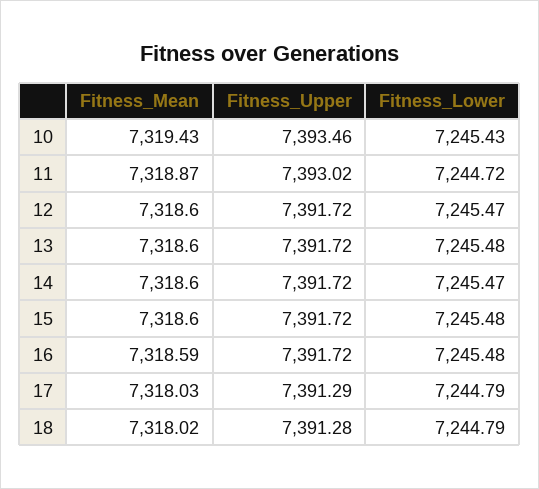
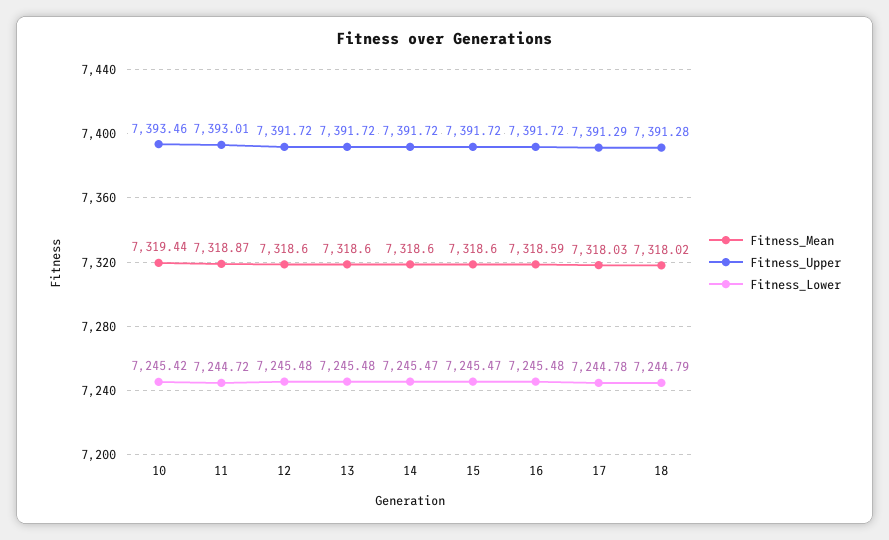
Fitness_Mean, 10: 7319.43 -> 7319.44
Fitness_Lower, 10: 7245.43 -> 7245.42
Fitness_Upper, 11: 7393.02 -> 7393.01
Fitness_Lower, 12: 7245.47 -> 7245.48
Fitness_Lower, 15: 7245.48 -> 7245.47
Fitness_Lower, 17: 7244.79 -> 7244.78

